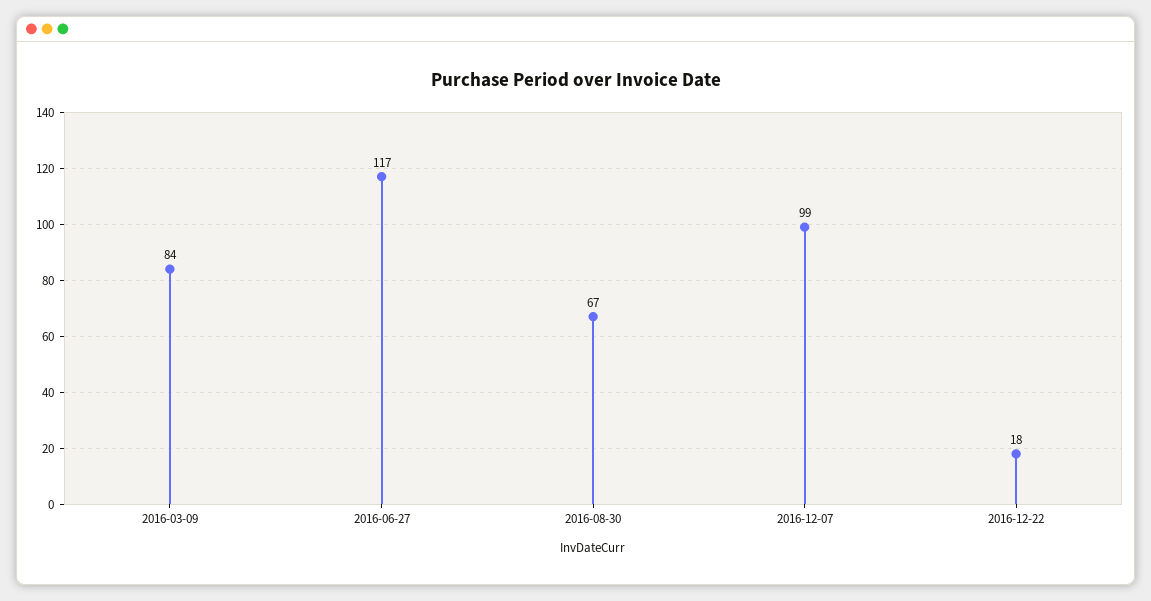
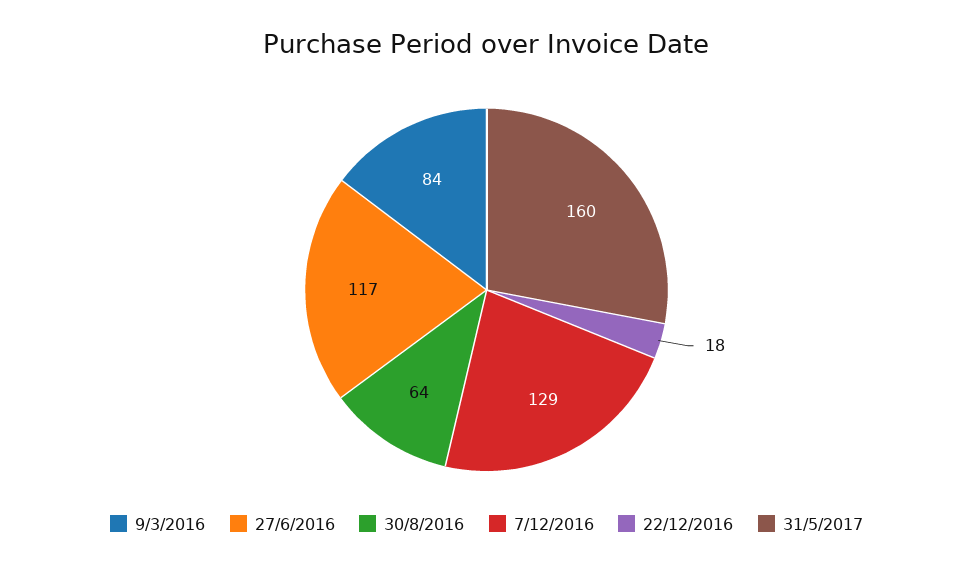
2016-08-30: 67 -> 64
2016-12-07: 99 -> 129
31/5/2017: none -> 160

